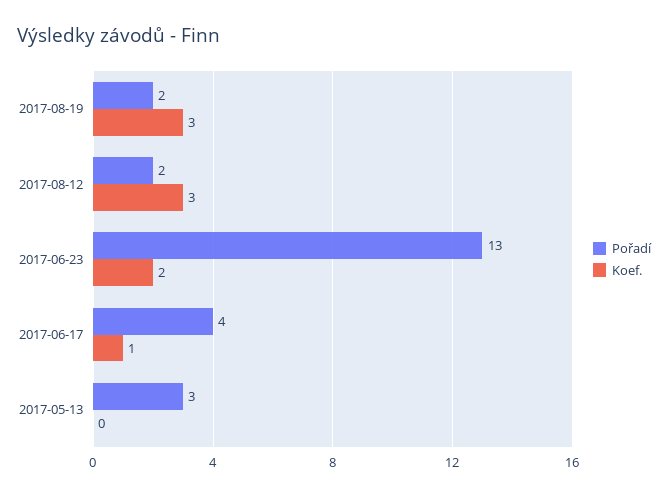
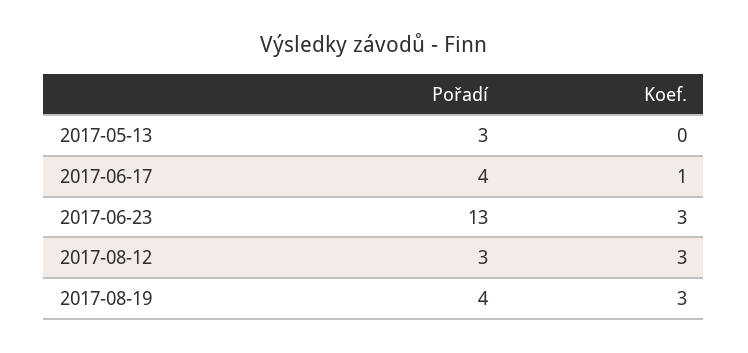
Pořadí, 2017-08-19: 2 -> 4
Pořadí, 2017-08-12: 2 -> 3
Koef., 2017-06-23: 2 -> 3

